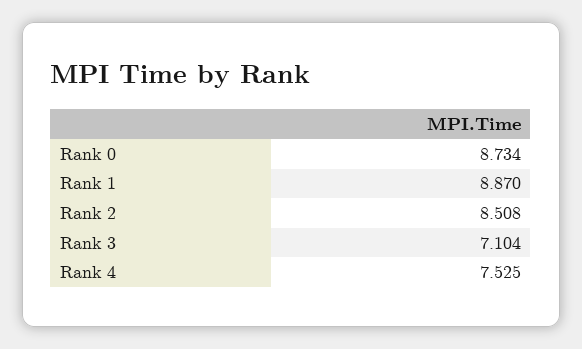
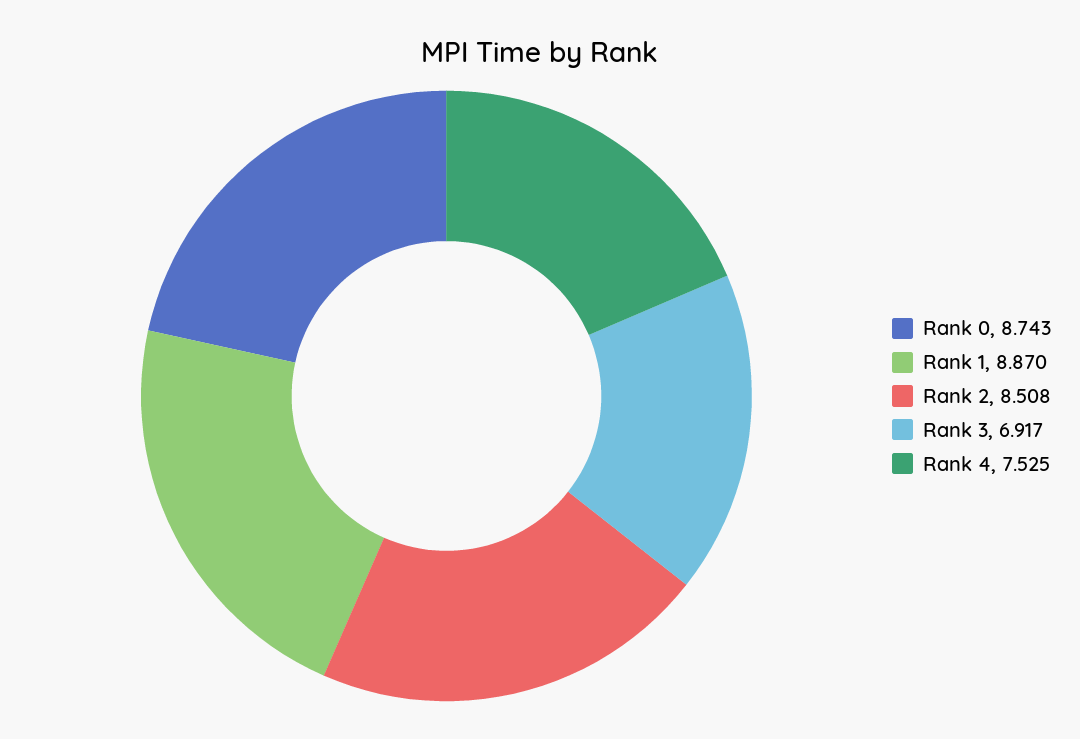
Rank 0: 8.734 -> 8.743
Rank 3: 7.104 -> 6.917

